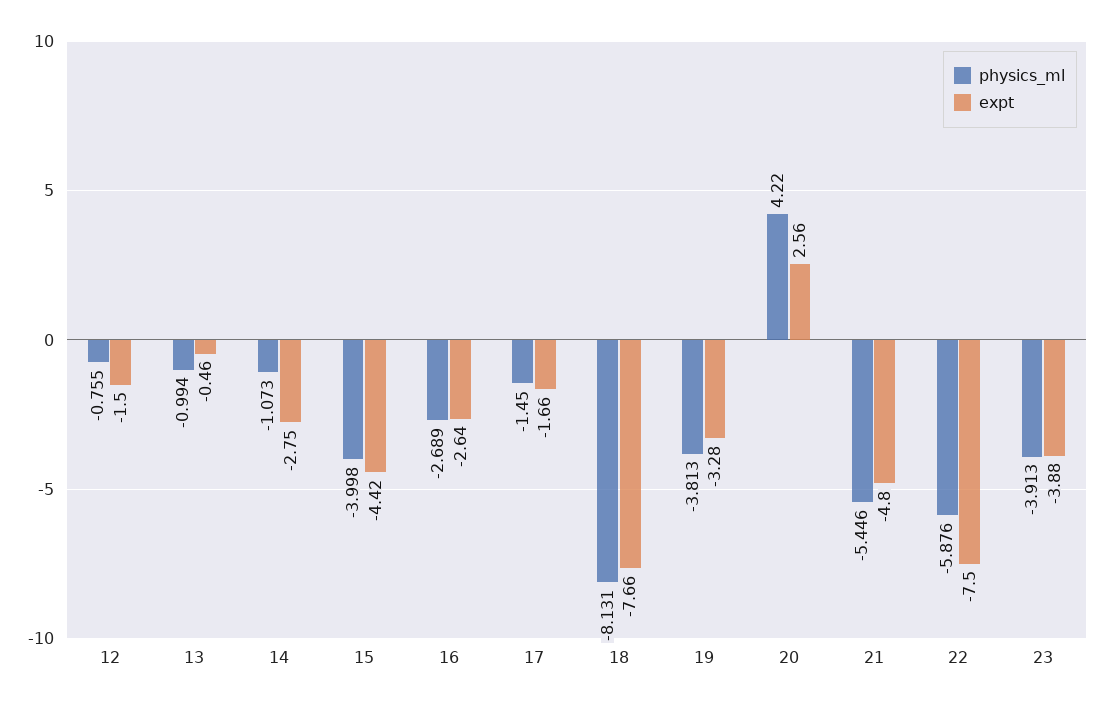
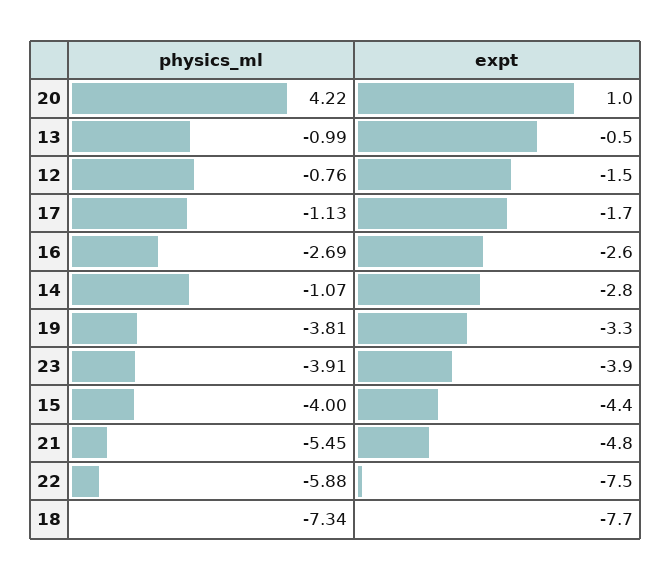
physics_ml, 17: -1.45 -> -1.13
physics_ml, 18: -8.131 -> -7.34
expt, 20: 2.56 -> 1

